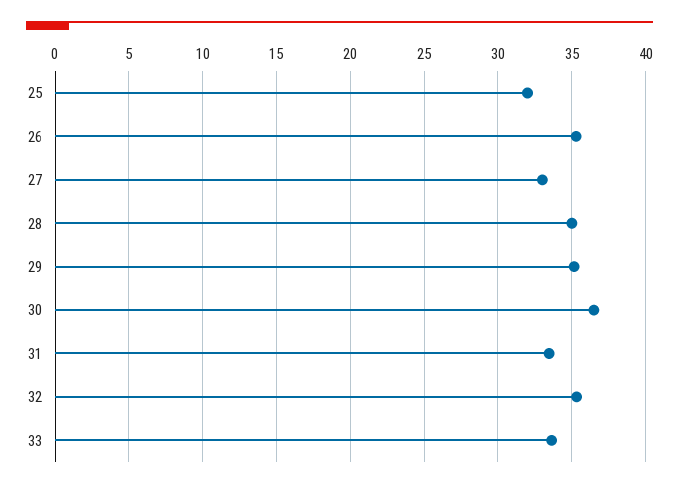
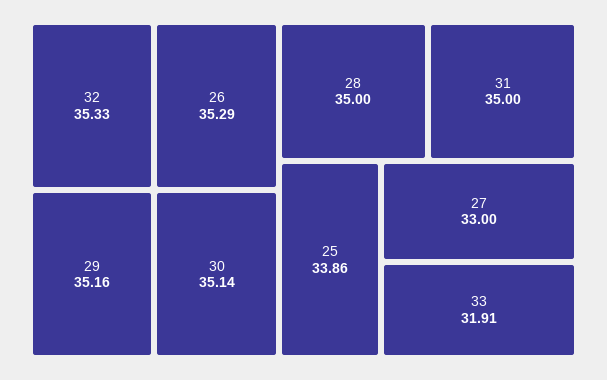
25: 32 -> 33.86
30: 36.5 -> 35.14
31: 33.5 -> 35
33: 33.5 -> 31.91

